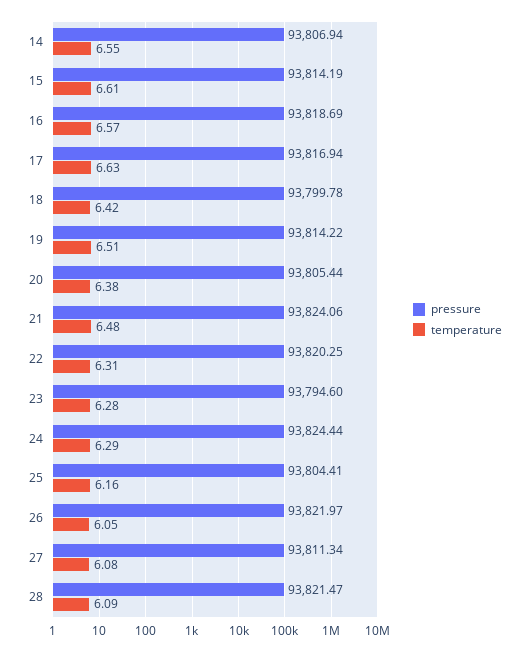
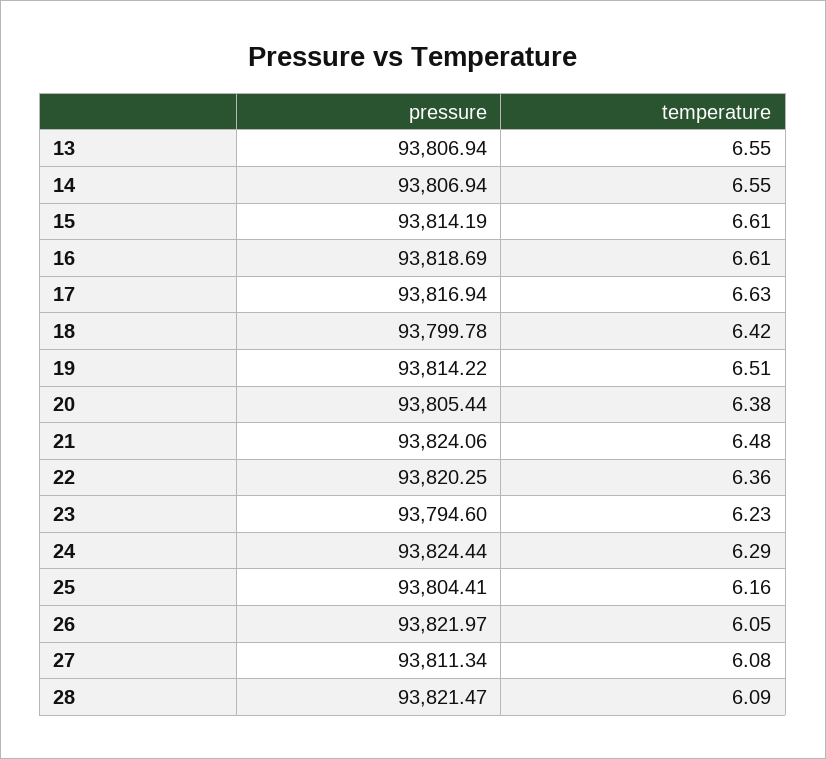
temperature, 16: 6.57 -> 6.61
temperature, 22: 6.31 -> 6.36
temperature, 23: 6.28 -> 6.23
pressure, 13: none -> 93806.94
temperature, 13: none -> 6.55

